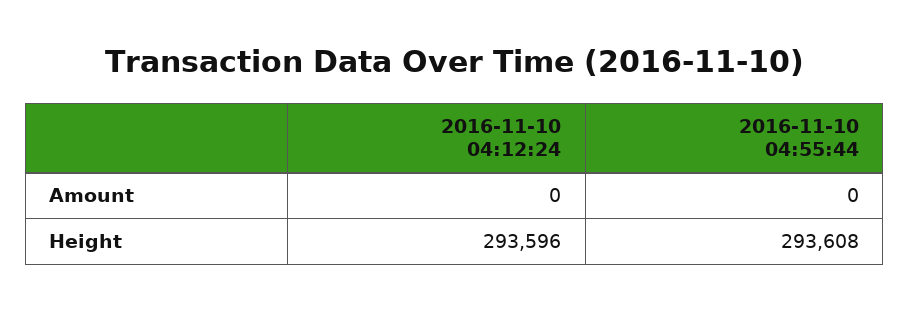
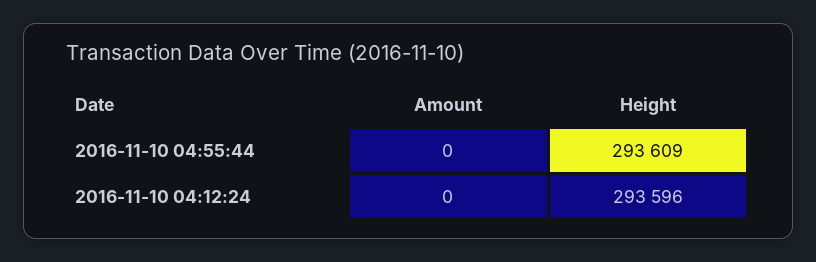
2016-11-10 04:55:44, Height: 293608 -> 293609

